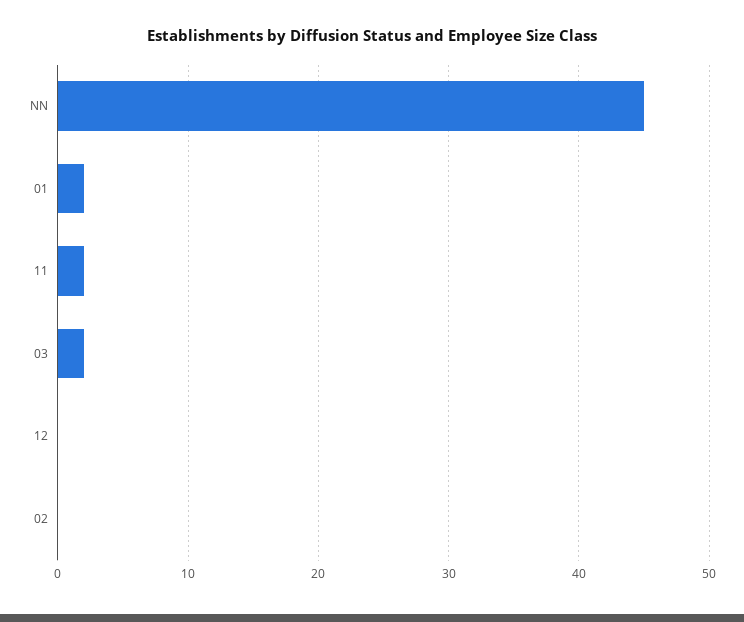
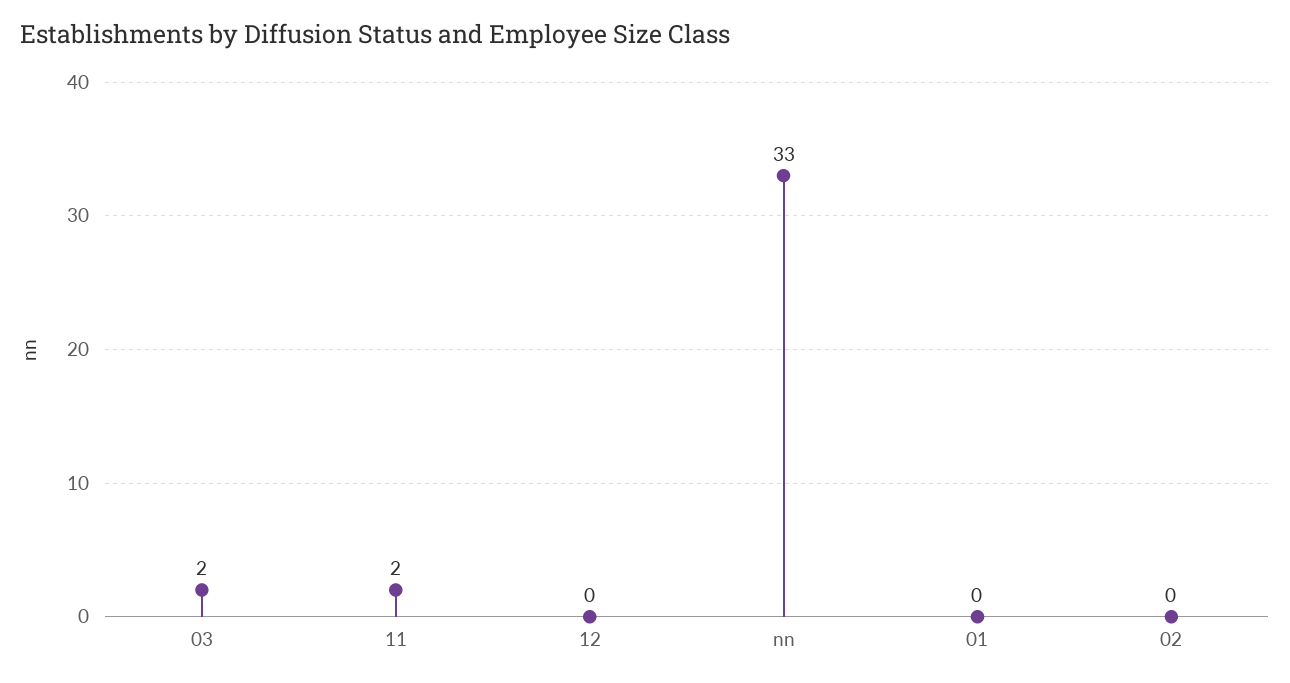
NN: 45 -> 33
01: 2 -> 0

